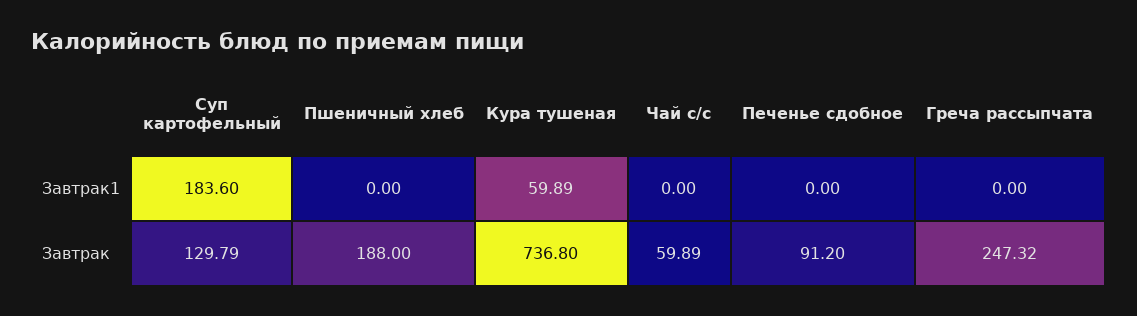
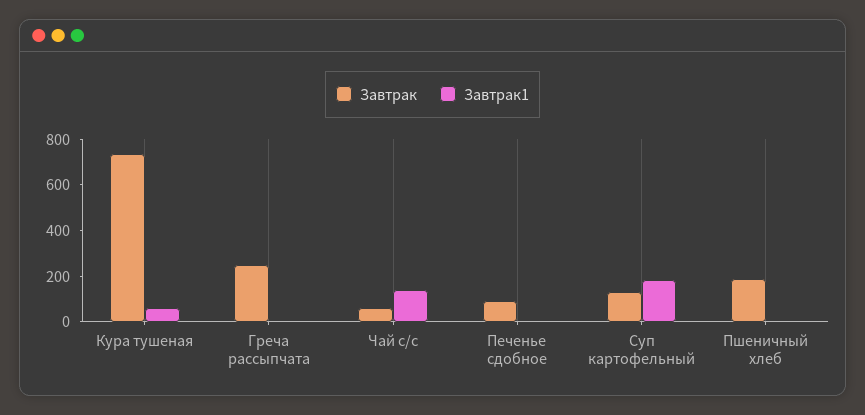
Завтрак1, Чай с/с: 0 -> 150

